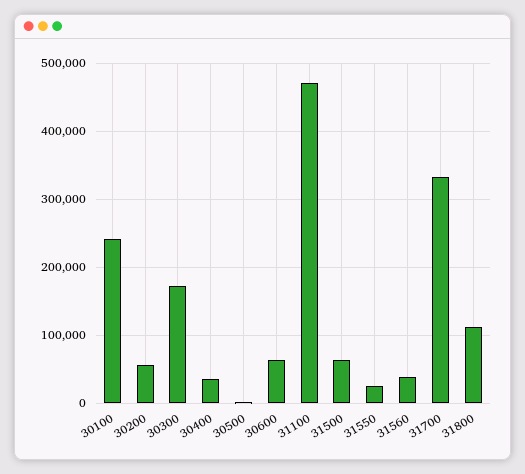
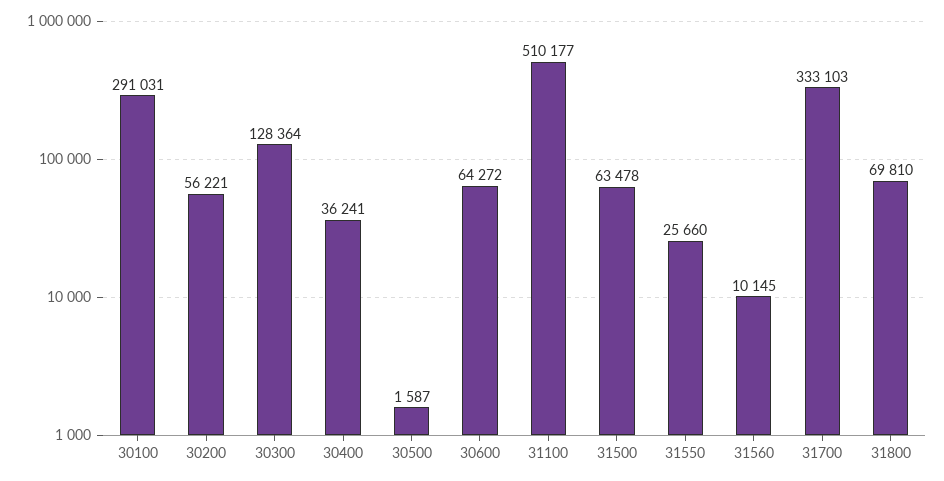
30100: 240000 -> 291031
30300: 170000 -> 128364
31100: 470000 -> 510177
31560: 40000 -> 10145
31800: 110000 -> 69810

